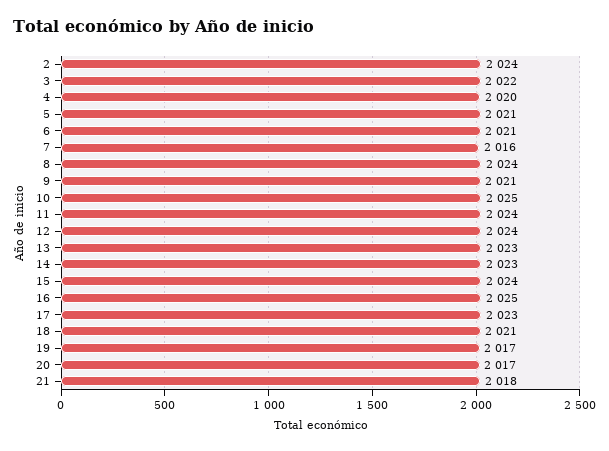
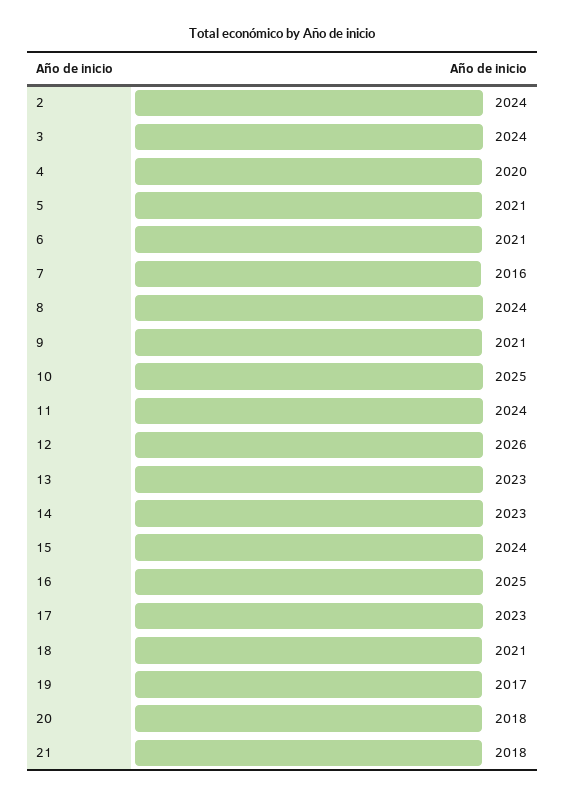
3: 2022 -> 2024
12: 2024 -> 2026
20: 2017 -> 2018

